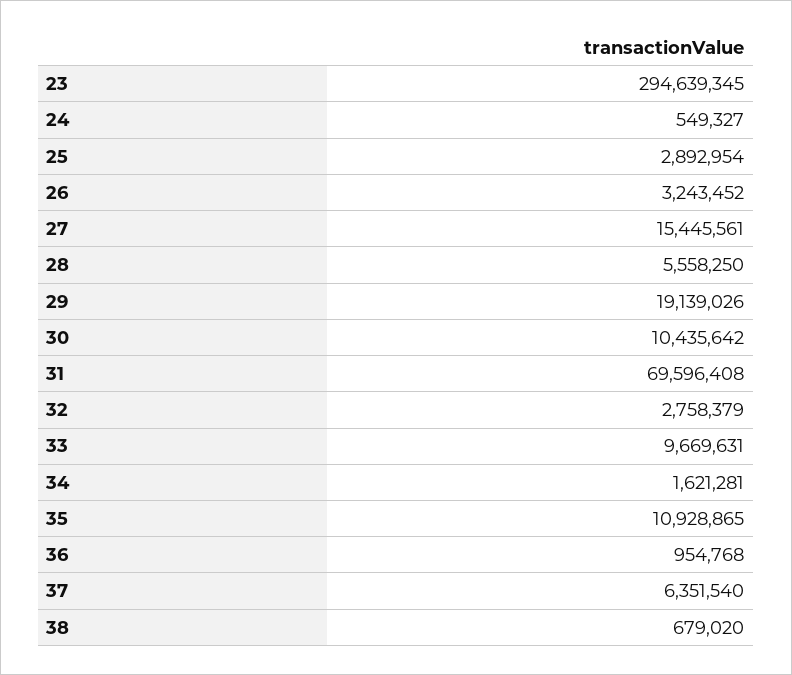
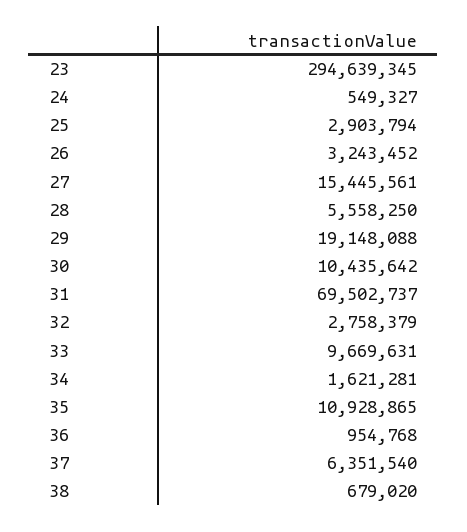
25: 2892954 -> 2903794
29: 19139026 -> 19148088
31: 69596408 -> 69502737

